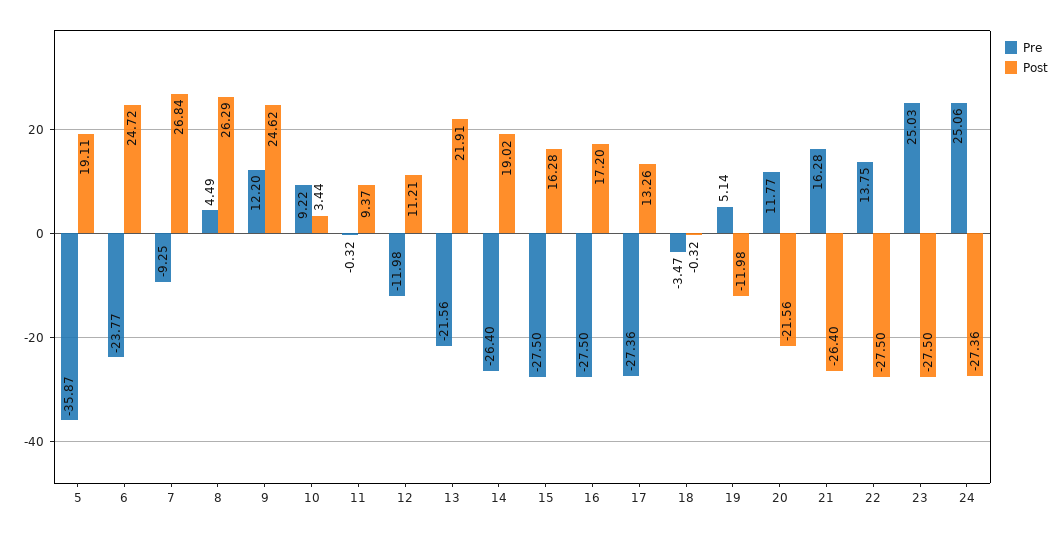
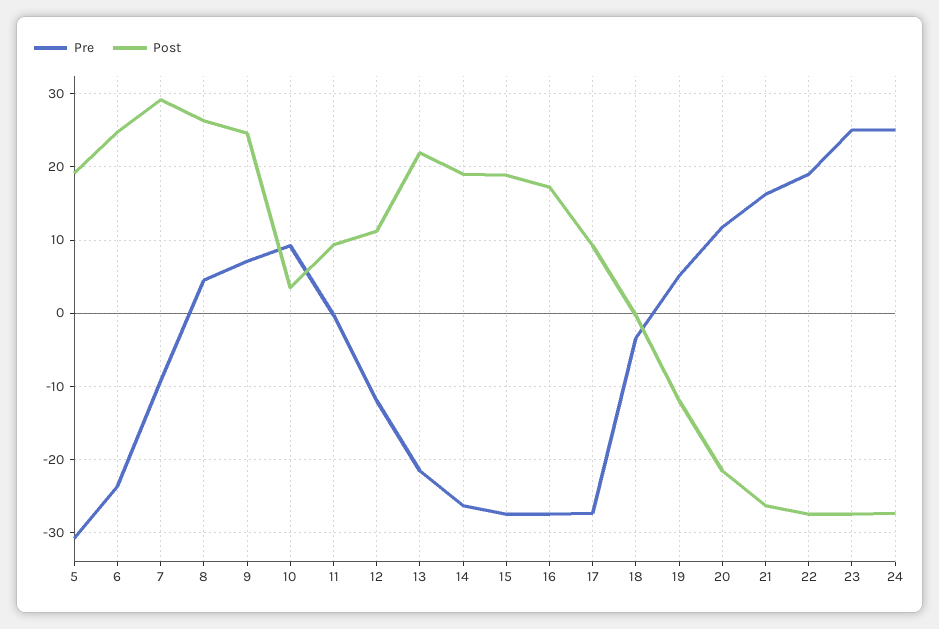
Pre, 5: -35.87 -> -31
Post, 7: 26.84 -> 29
Pre, 9: 12.2 -> 7
Post, 15: 16.28 -> 19
Post, 17: 13.26 -> 9
Pre, 22: 13.75 -> 19

